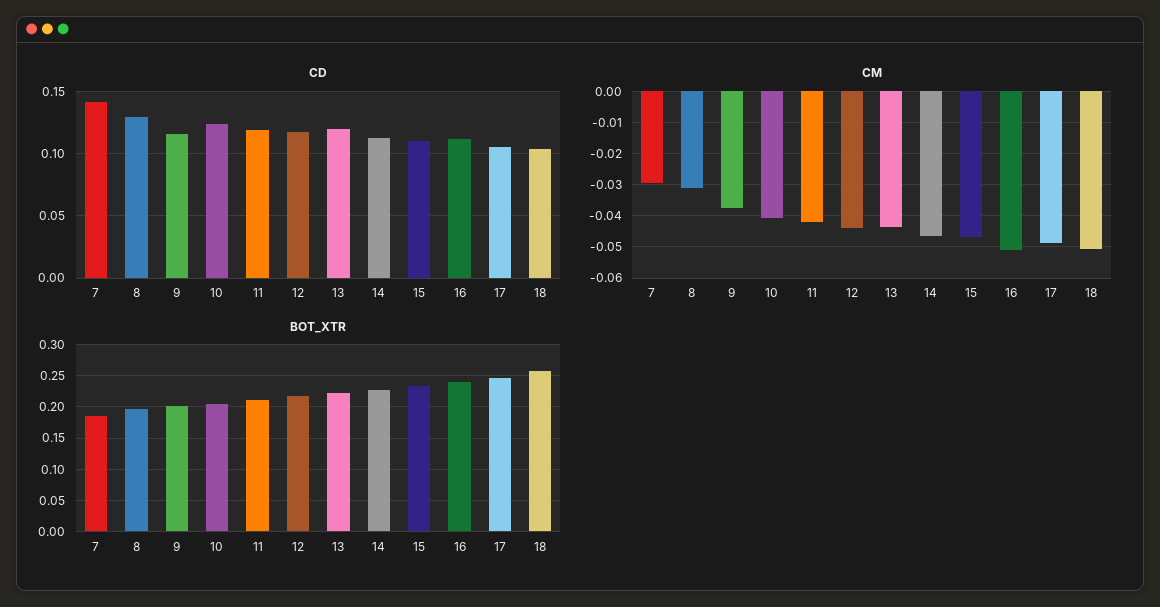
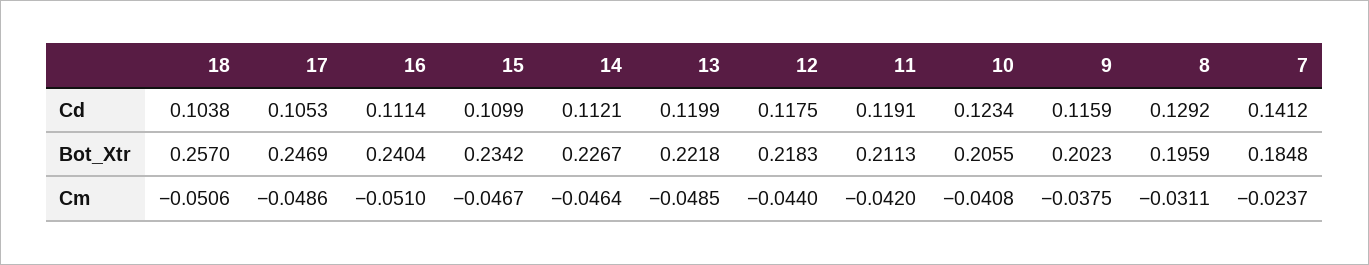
CM, 7: -0.03 -> -0.0237
CM, 13: -0.044 -> -0.0485

